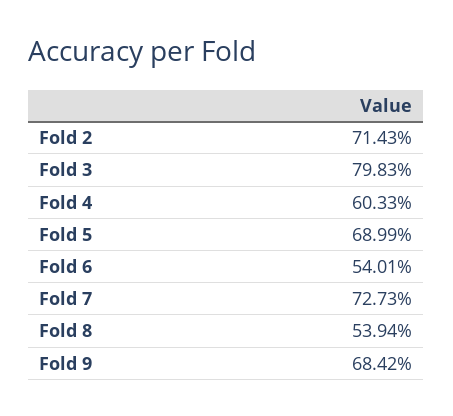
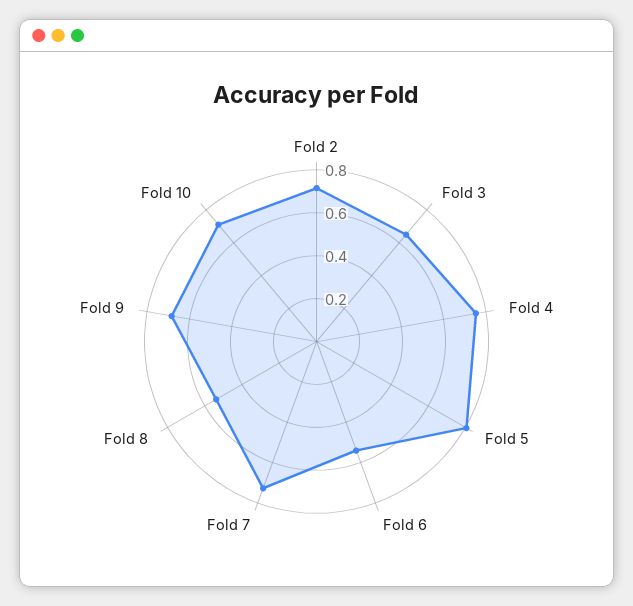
Fold 3: 0.7983 -> 0.65
Fold 4: 0.6033 -> 0.75
Fold 5: 0.6899 -> 0.8
Fold 10: none -> 0.7

